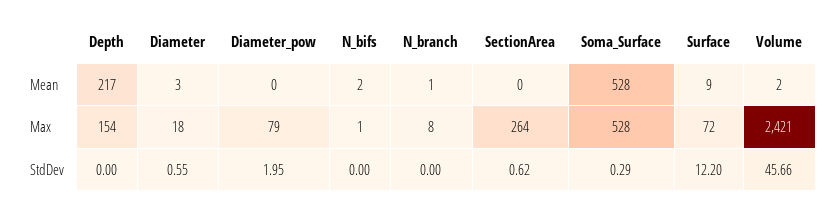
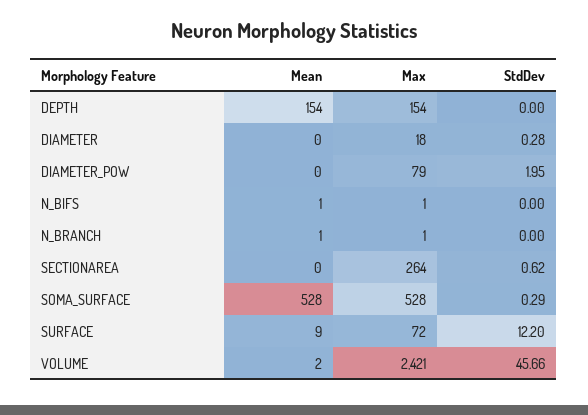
Depth, Mean: 217 -> 154
Diameter, Mean: 3 -> 0
N_bifs, Mean: 2 -> 1
N_branch, Max: 8 -> 1
Diameter, StdDev: 0.55 -> 0.28

